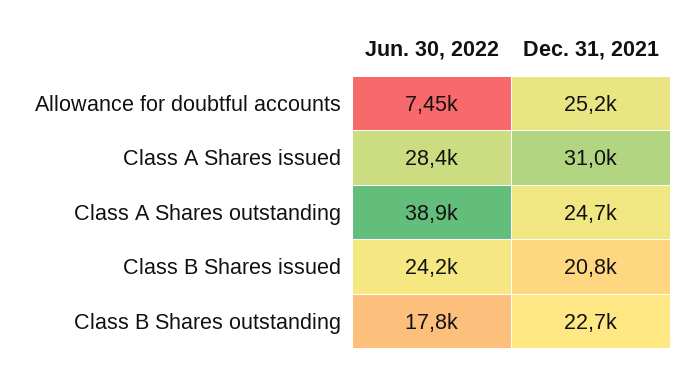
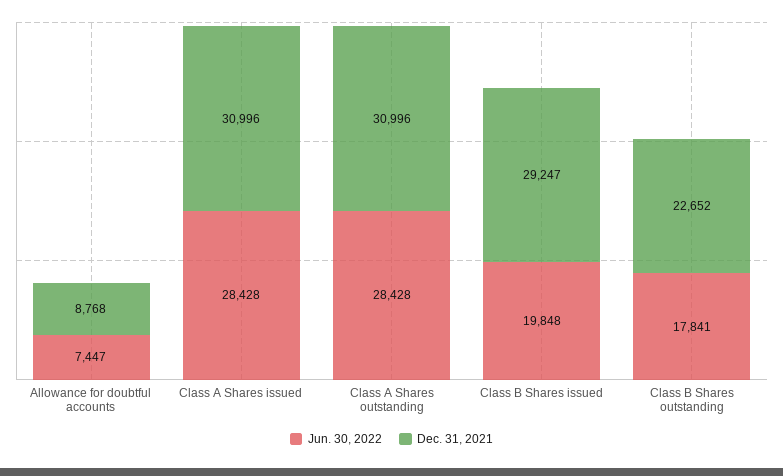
Dec. 31, 2021, Allowance for doubtful accounts: 25200 -> 8768
Jun. 30, 2022, Class A Shares outstanding: 38900 -> 28428
Dec. 31, 2021, Class A Shares outstanding: 24700 -> 30996
Jun. 30, 2022, Class B Shares issued: 24200 -> 19848
Dec. 31, 2021, Class B Shares issued: 20800 -> 29247

